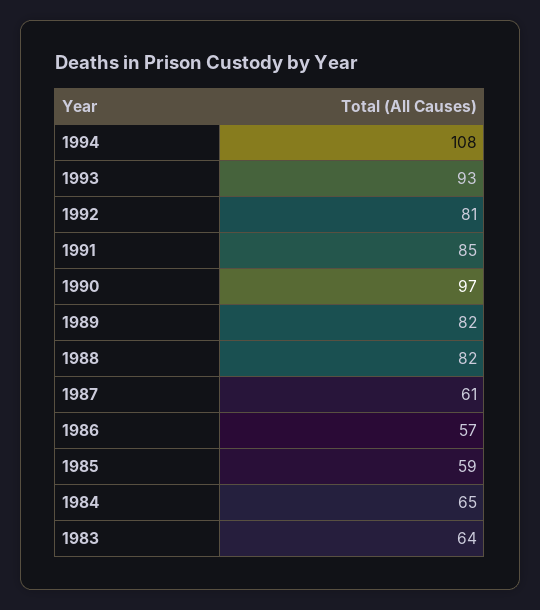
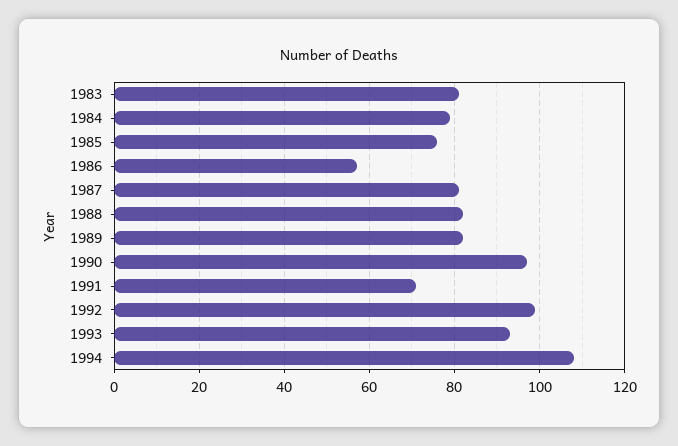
1992: 81 -> 100
1991: 85 -> 70
1987: 61 -> 80
1985: 59 -> 75
1984: 65 -> 80
1983: 64 -> 80

